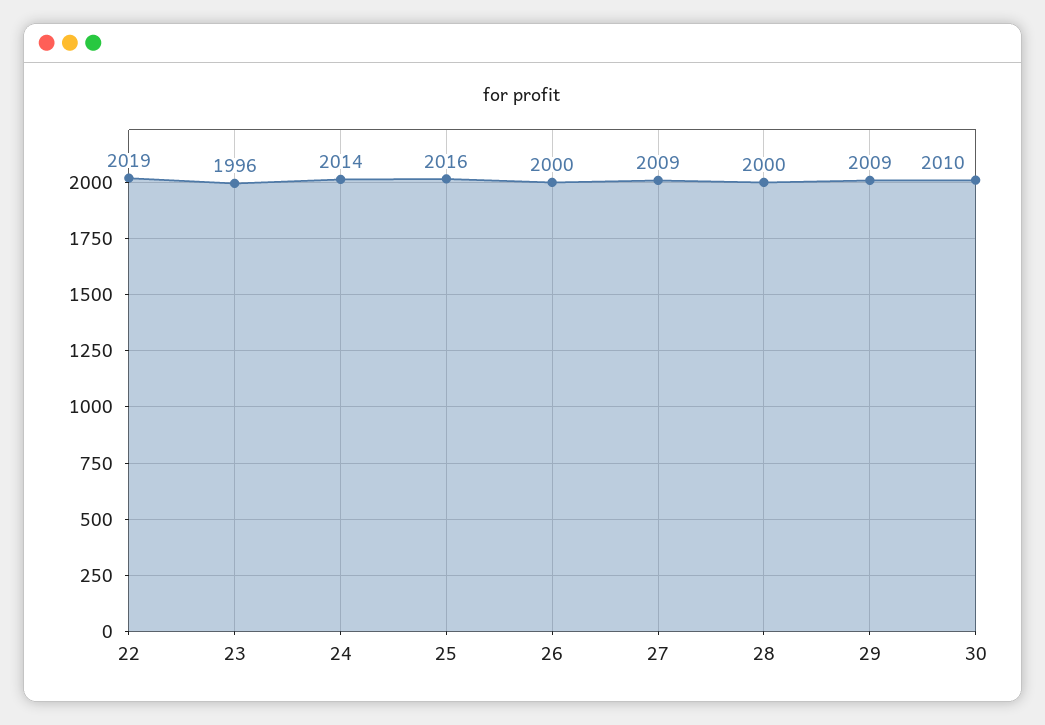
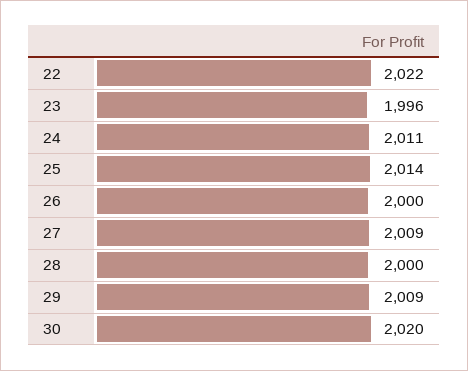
22: 2019 -> 2022
24: 2014 -> 2011
25: 2016 -> 2014
30: 2010 -> 2020

